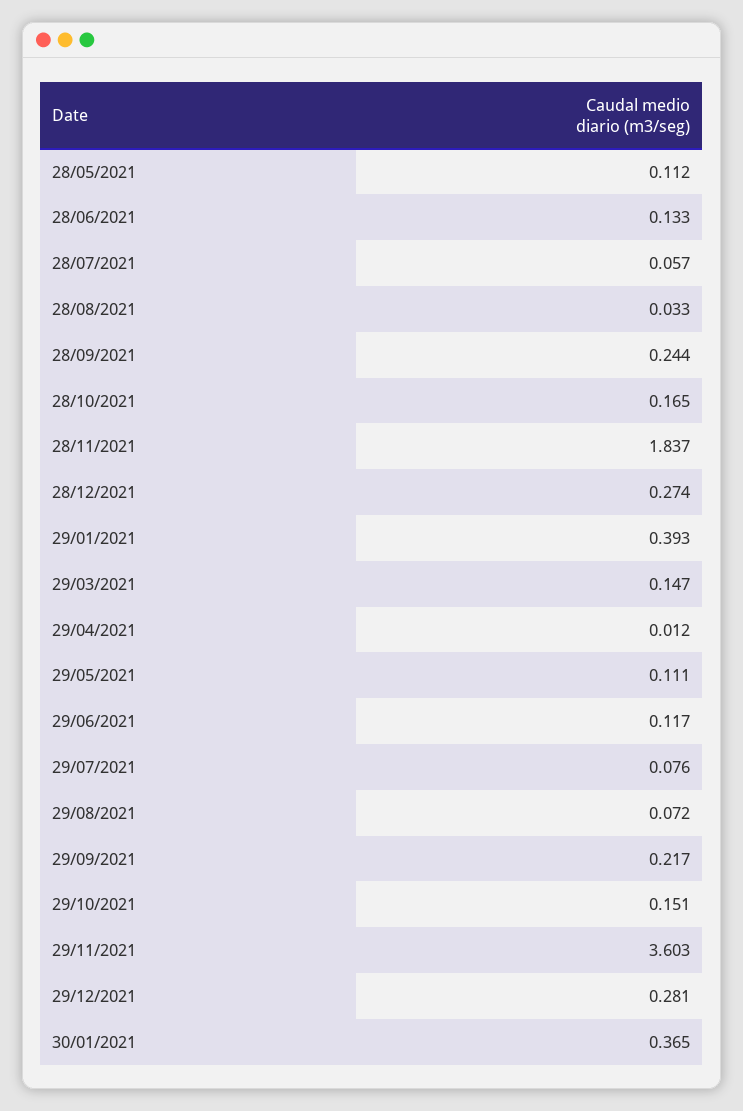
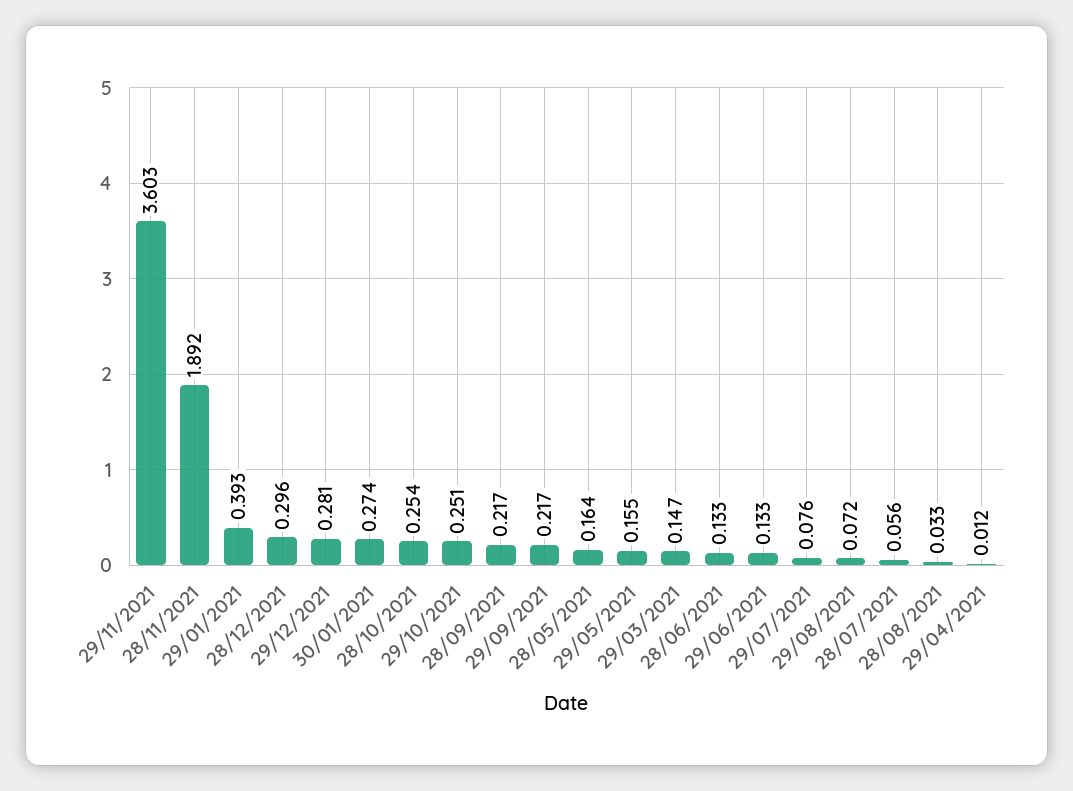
28/05/2021: 0.112 -> 0.164
28/07/2021: 0.057 -> 0.056
28/09/2021: 0.244 -> 0.217
28/10/2021: 0.165 -> 0.254
28/11/2021: 1.837 -> 1.892
28/12/2021: 0.274 -> 0.296
29/05/2021: 0.111 -> 0.155
29/06/2021: 0.117 -> 0.133
29/10/2021: 0.151 -> 0.251
30/01/2021: 0.365 -> 0.274

